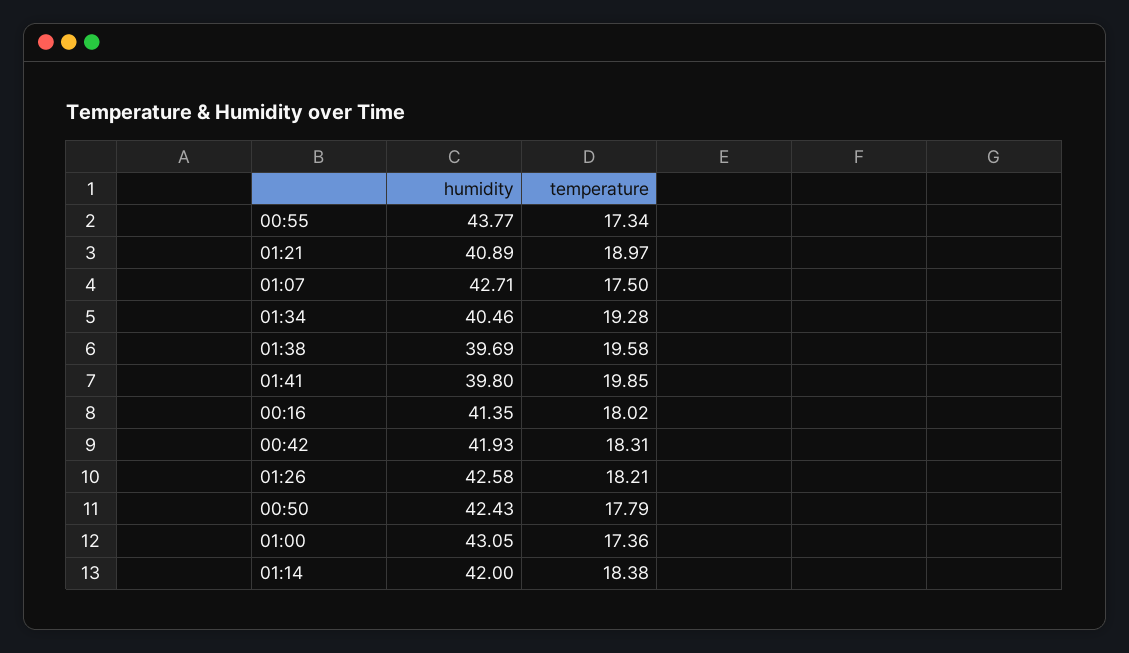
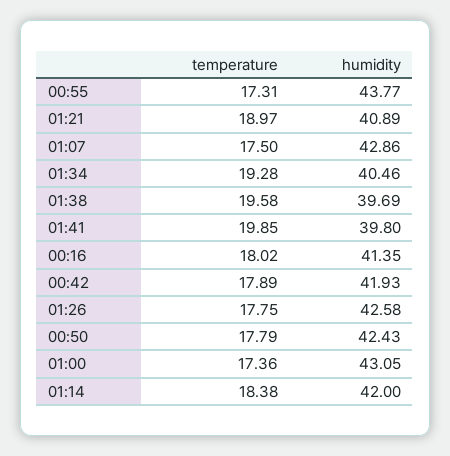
temperature, 00:55: 17.34 -> 17.31
humidity, 01:07: 42.71 -> 42.86
temperature, 00:42: 18.31 -> 17.89
temperature, 01:26: 18.21 -> 17.75

